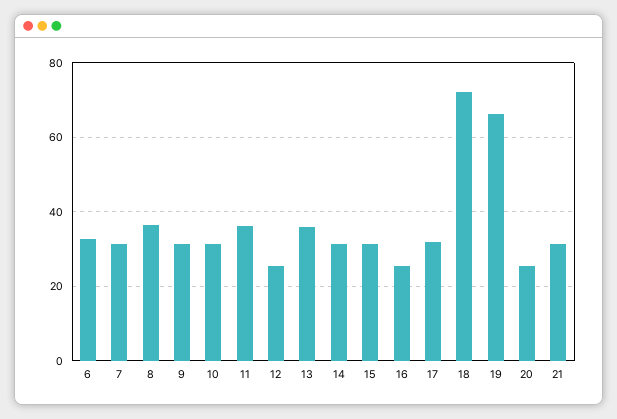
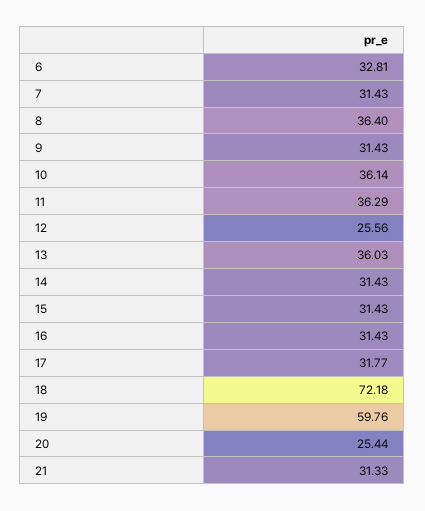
10: 32 -> 36.14
16: 26 -> 31.43
19: 66 -> 59.76

